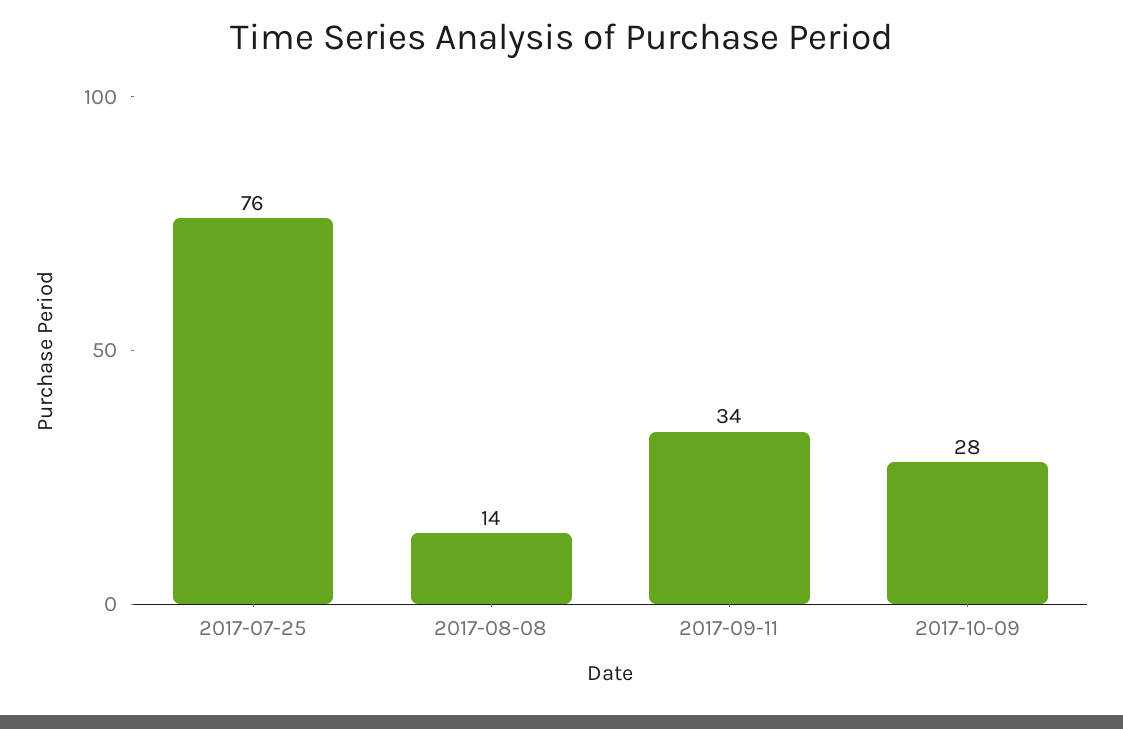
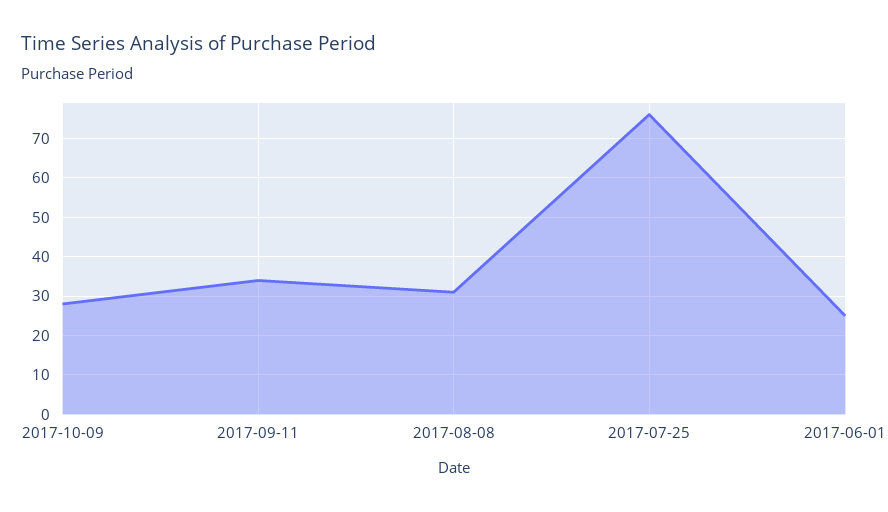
2017-08-08: 14 -> 30
2017-06-01: none -> 25

